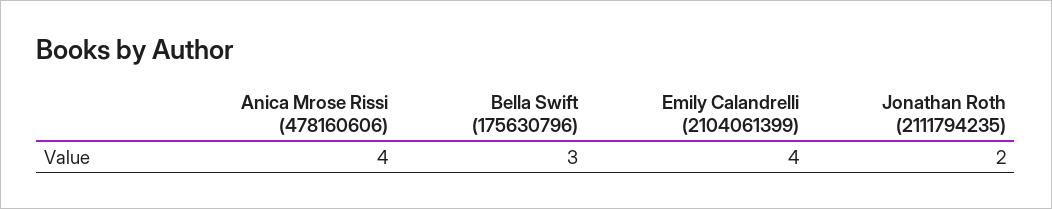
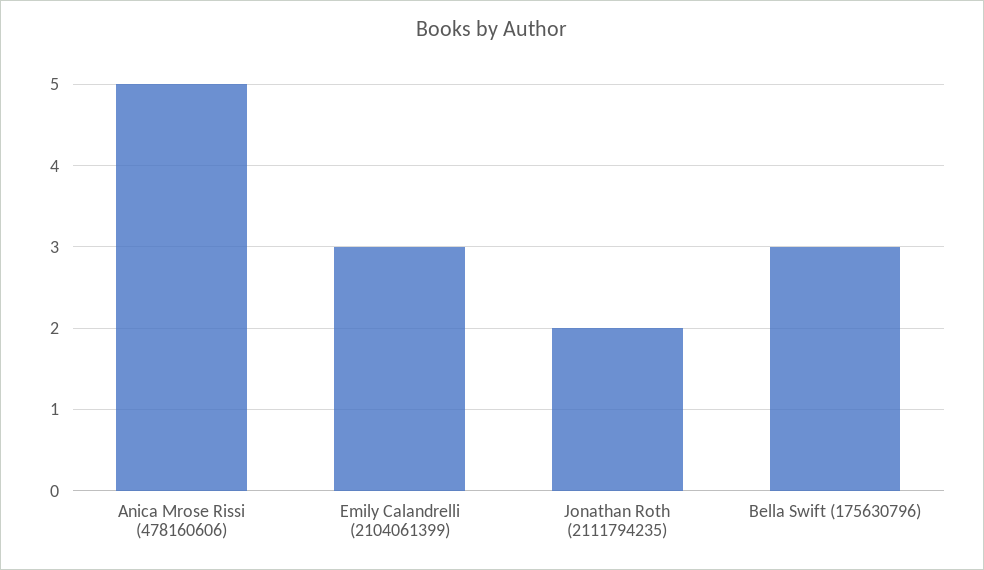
Anica Mrose Rissi (478160606): 4 -> 5
Emily Calandrelli (2104061399): 4 -> 3

